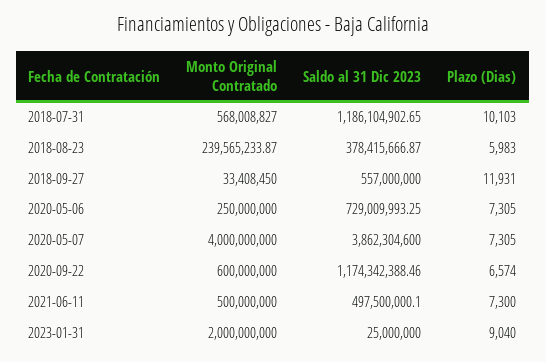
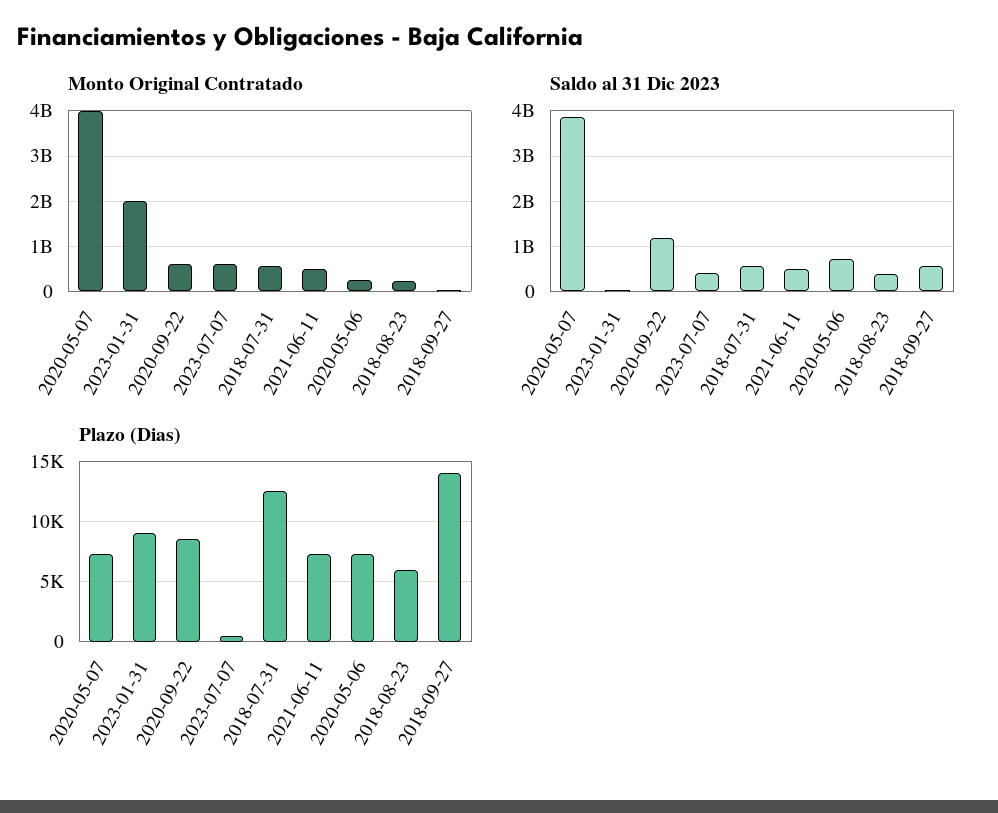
Saldo al 31 Dic 2023, 2018-07-31: 1186104902.65 -> 600000000
Plazo (Dias), 2018-07-31: 10103 -> 12500
Plazo (Dias), 2018-09-27: 11931 -> 14000
Plazo (Dias), 2020-09-22: 6574 -> 8500
Monto Original Contratado, 2023-07-07: none -> 600000000
Saldo al 31 Dic 2023, 2023-07-07: none -> 400000000
Plazo (Dias), 2023-07-07: none -> 500

